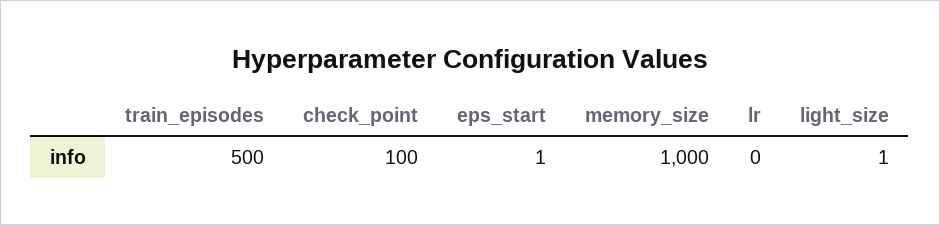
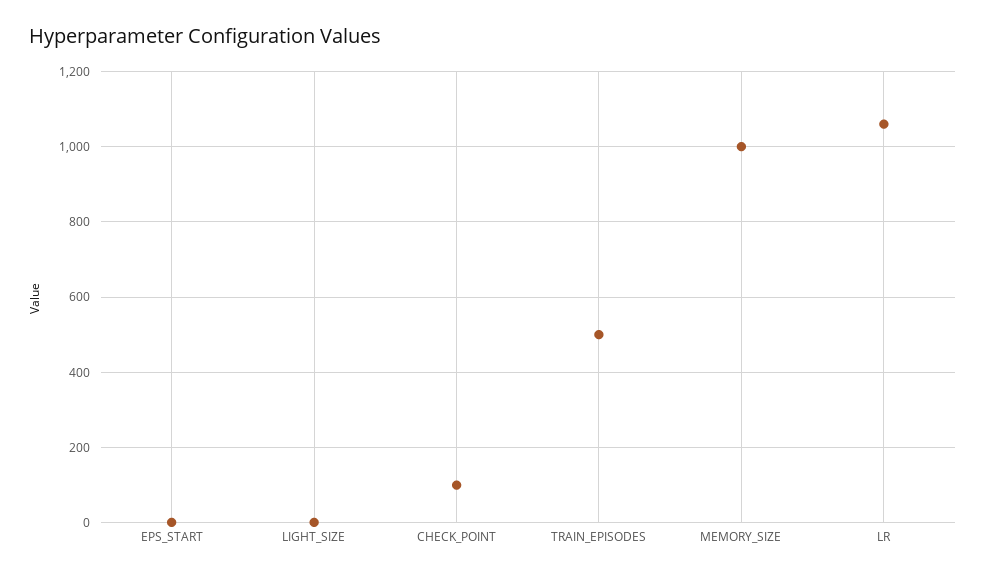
lr: 0 -> 1060

